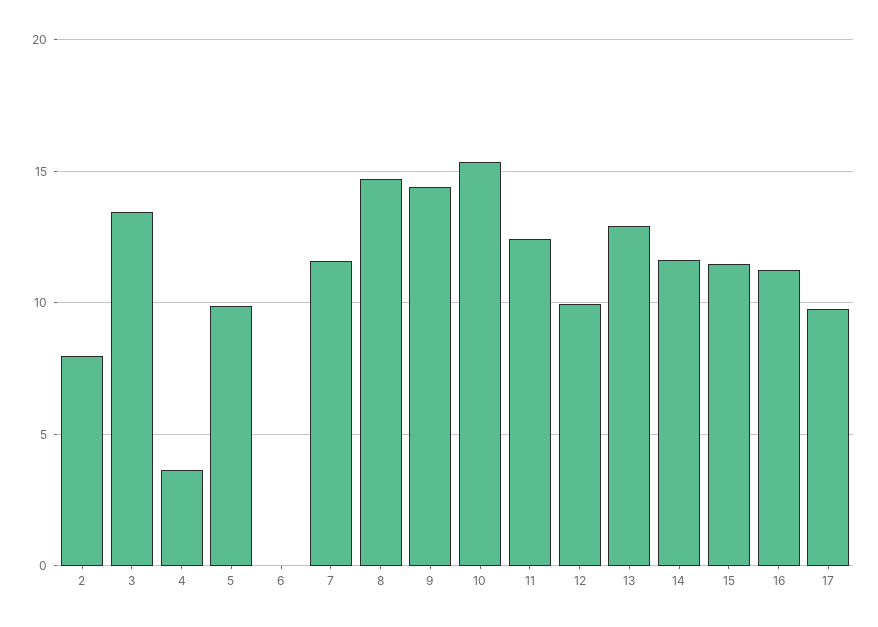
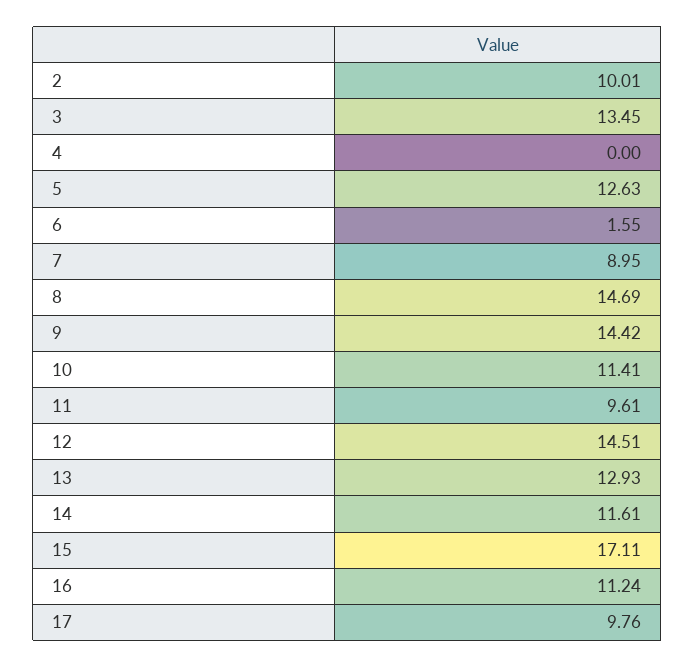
2: 8 -> 10.01
4: 3.5 -> 0
5: 10 -> 12.63
6: 0 -> 1.55
7: 11.5 -> 8.95
10: 15.5 -> 11.41
11: 12.5 -> 9.61
12: 10 -> 14.51
15: 11.5 -> 17.11

